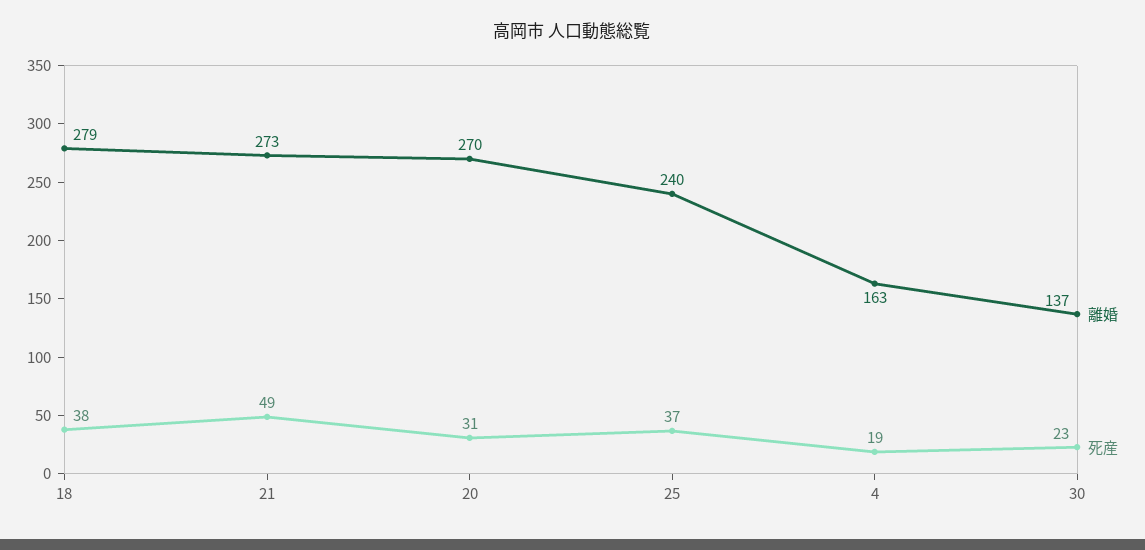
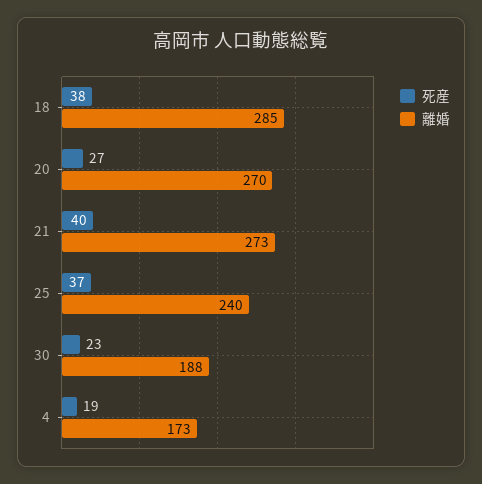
離婚, 18: 279 -> 285
死産, 21: 49 -> 40
死産, 20: 31 -> 27
離婚, 4: 163 -> 173
離婚, 30: 137 -> 188

